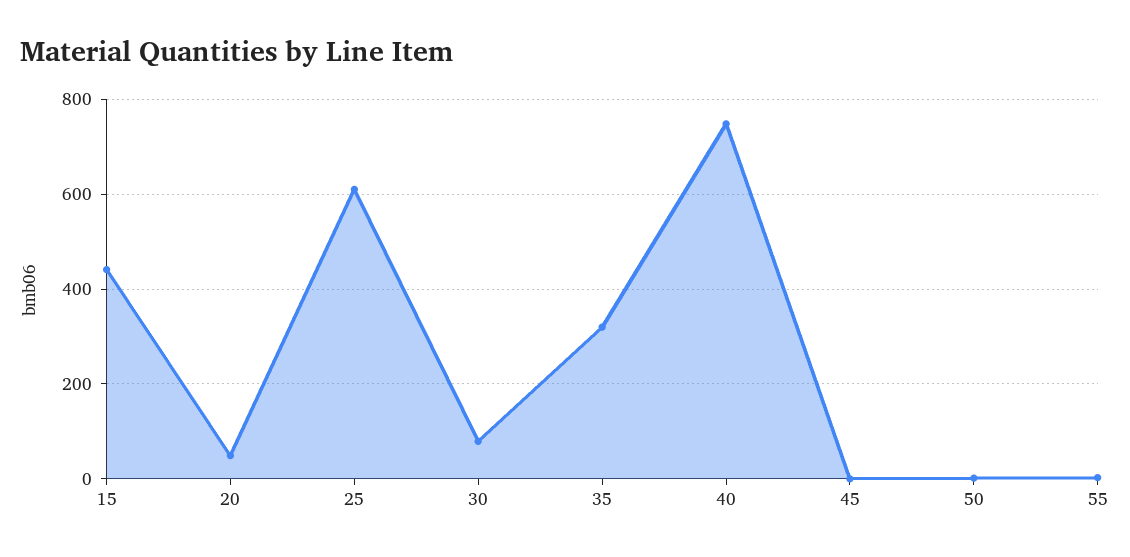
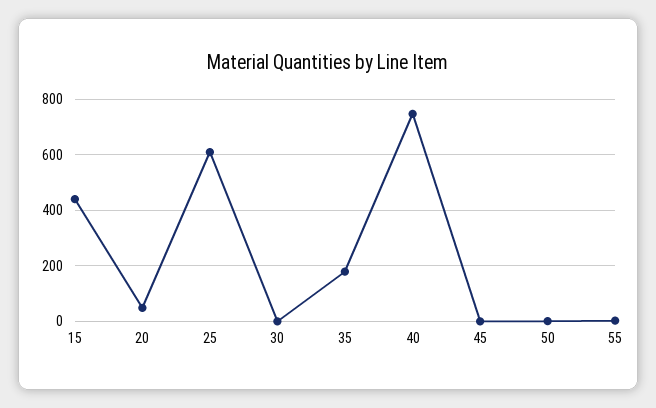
30: 80 -> 0
35: 320 -> 175

